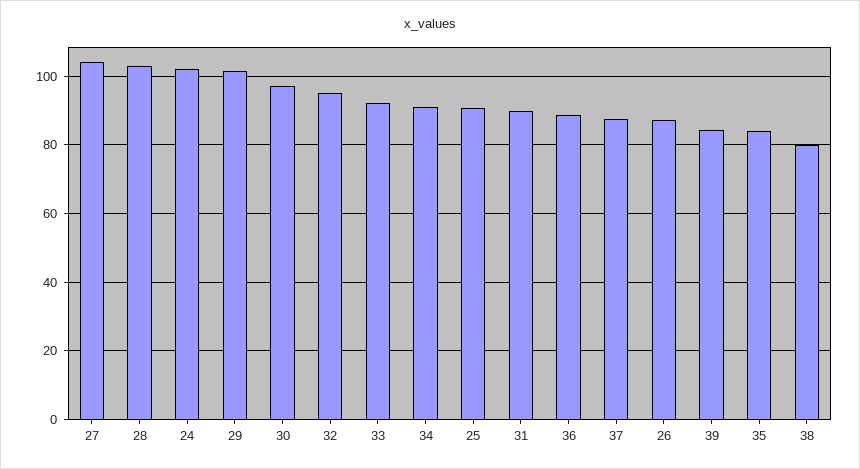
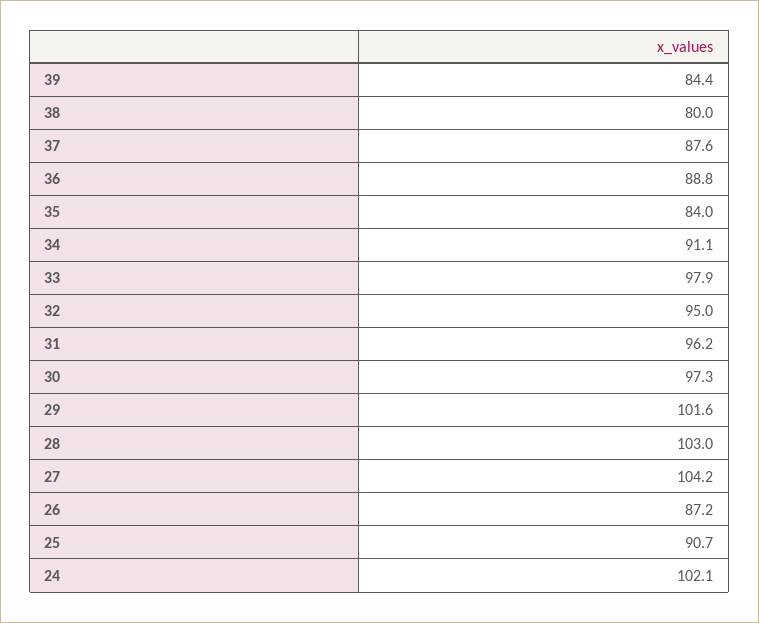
33: 92 -> 97.9
31: 90 -> 96.2

